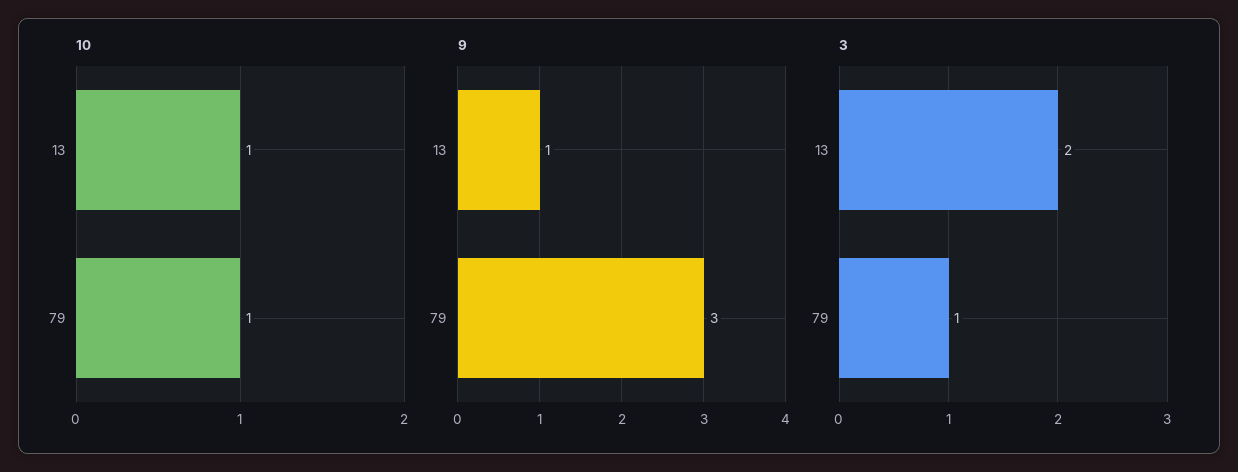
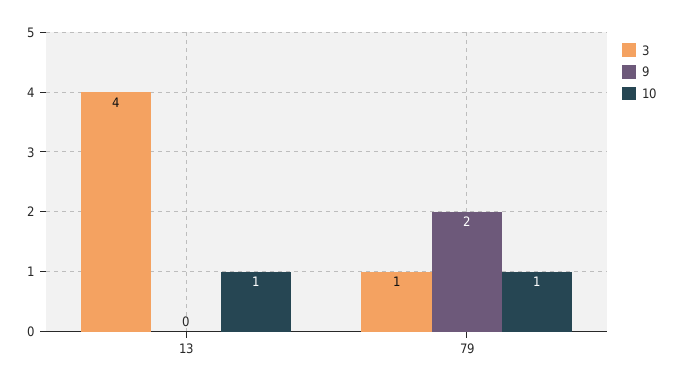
9, 13: 1 -> 0
9, 79: 3 -> 2
3, 13: 2 -> 4

